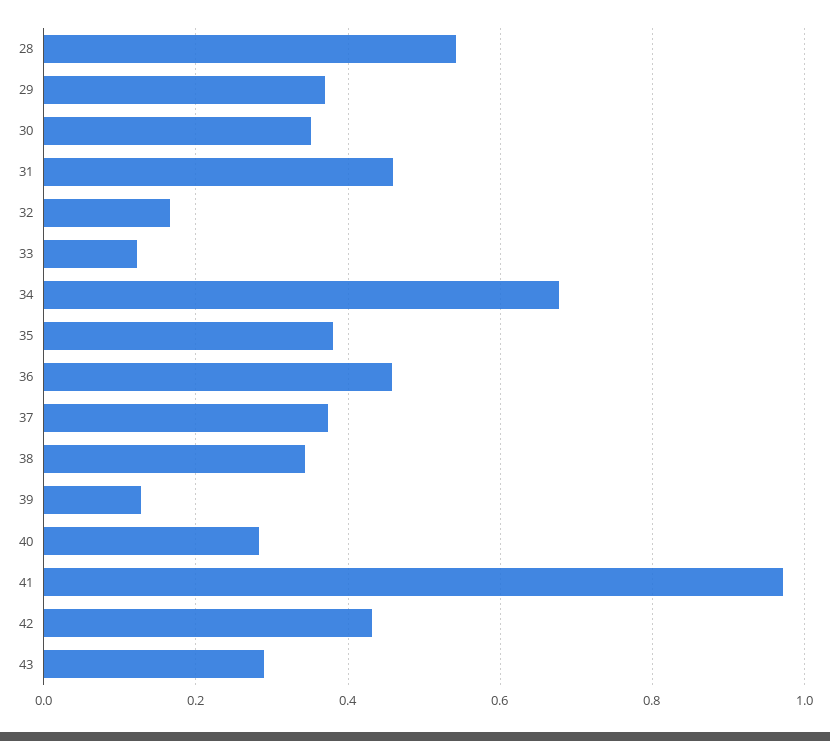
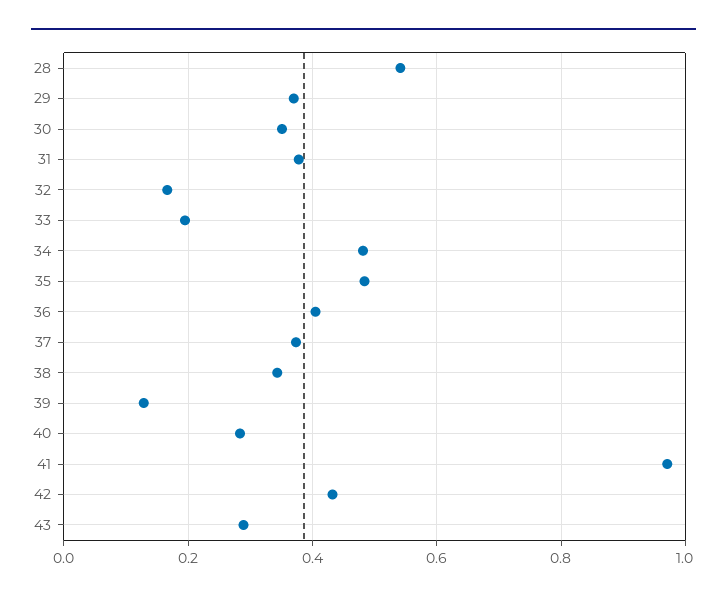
31: 0.46 -> 0.38
33: 0.12 -> 0.2
34: 0.68 -> 0.48
35: 0.38 -> 0.48
36: 0.46 -> 0.4

